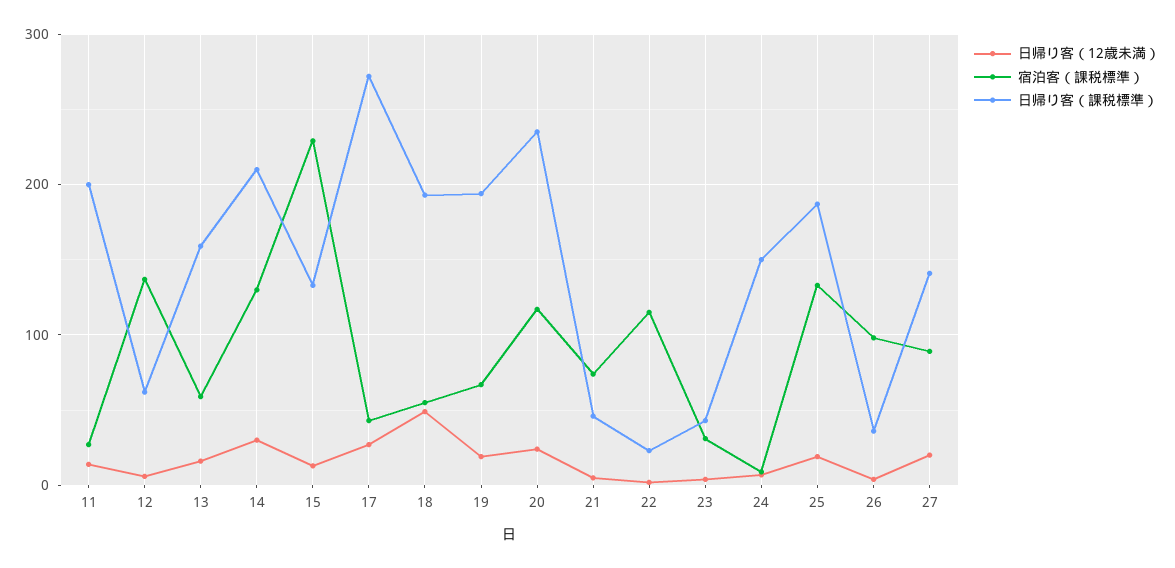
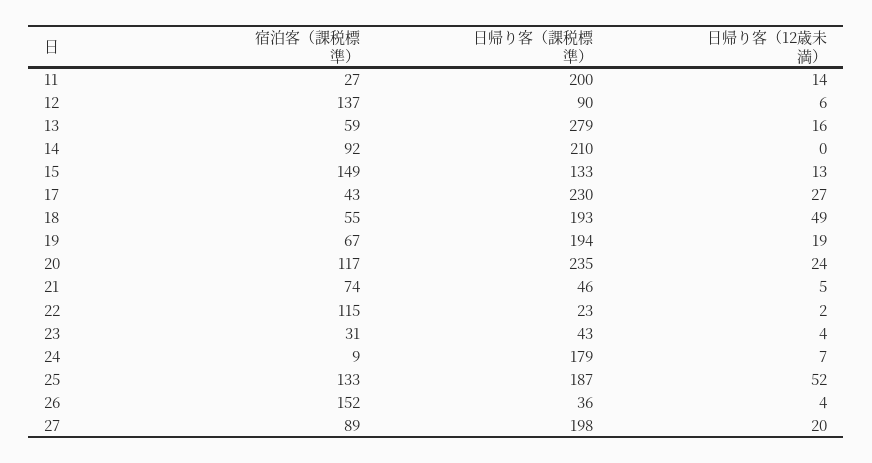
日帰り客（課税標準）, 12: 60 -> 90
日帰り客（課税標準）, 13: 160 -> 279
日帰り客（12歳未満）, 14: 30 -> 0
宿泊客（課税標準）, 14: 130 -> 92
宿泊客（課税標準）, 15: 230 -> 149
日帰り客（課税標準）, 17: 270 -> 230
日帰り客（課税標準）, 24: 150 -> 179
日帰り客（12歳未満）, 25: 20 -> 52
宿泊客（課税標準）, 26: 100 -> 152
日帰り客（課税標準）, 27: 140 -> 198

